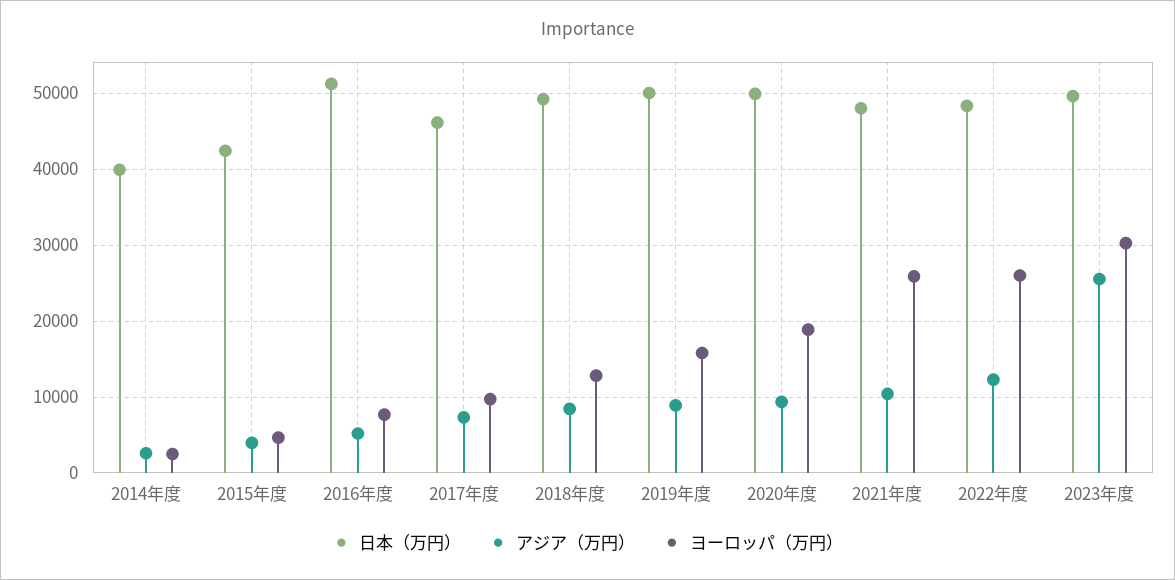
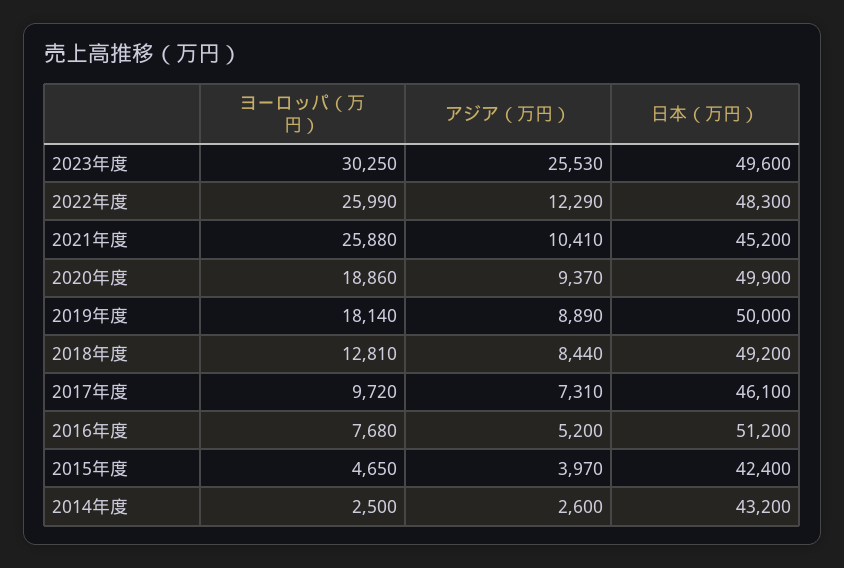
日本（万円）, 2014年度: 40000 -> 43200
ヨーロッパ（万円）, 2019年度: 16000 -> 18140
日本（万円）, 2021年度: 48000 -> 45200

